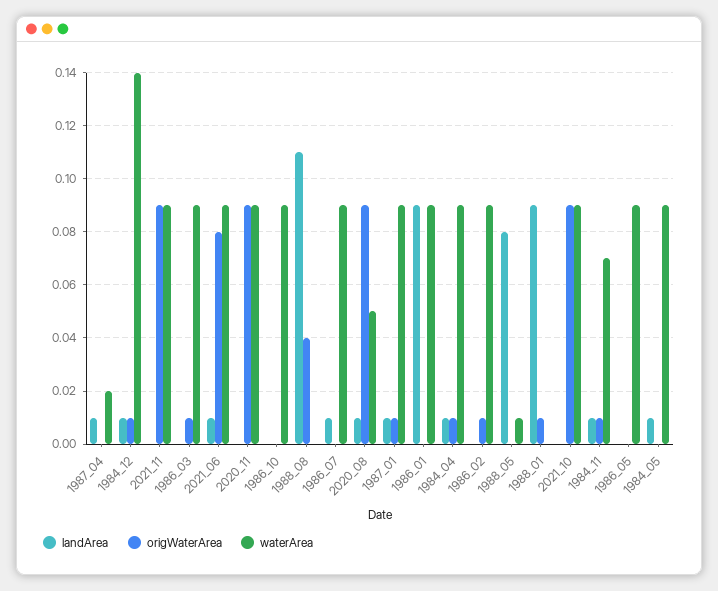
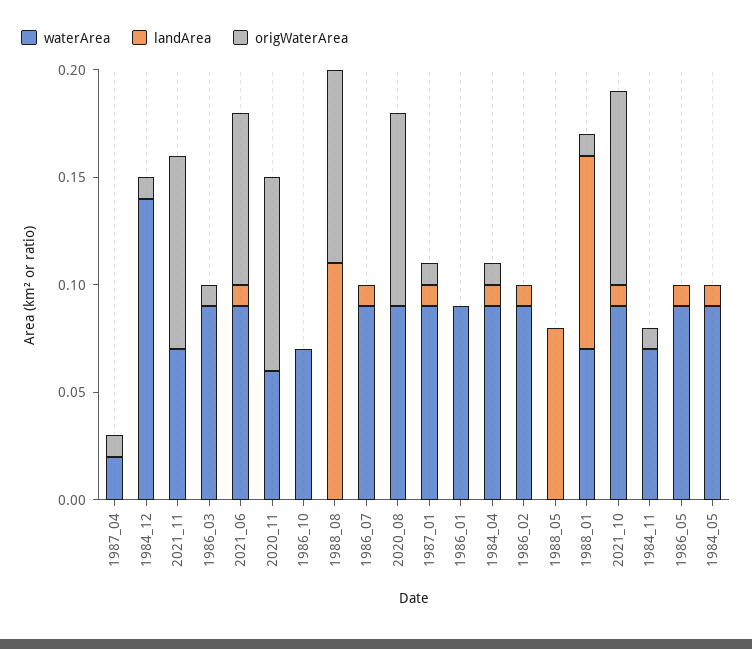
landArea, 1987_04: 0.01 -> 0
origWaterArea, 1987_04: 0 -> 0.01
landArea, 1984_12: 0.01 -> 0
waterArea, 2021_11: 0.09 -> 0.07
waterArea, 2020_11: 0.09 -> 0.06
waterArea, 1986_10: 0.09 -> 0.07
origWaterArea, 1988_08: 0.04 -> 0.09
landArea, 2020_08: 0.01 -> 0
waterArea, 2020_08: 0.05 -> 0.09
landArea, 1986_01: 0.09 -> 0
landArea, 1986_02: 0 -> 0.01
origWaterArea, 1986_02: 0.01 -> 0
waterArea, 1988_05: 0.01 -> 0
waterArea, 1988_01: 0 -> 0.07
landArea, 2021_10: 0 -> 0.01
landArea, 1984_11: 0.01 -> 0
landArea, 1986_05: 0 -> 0.01

